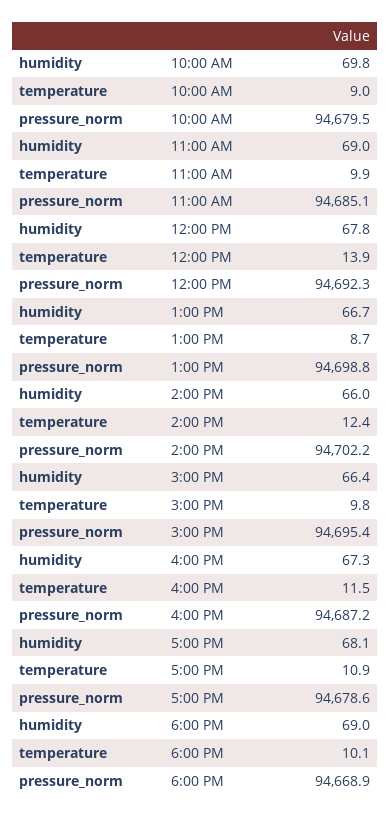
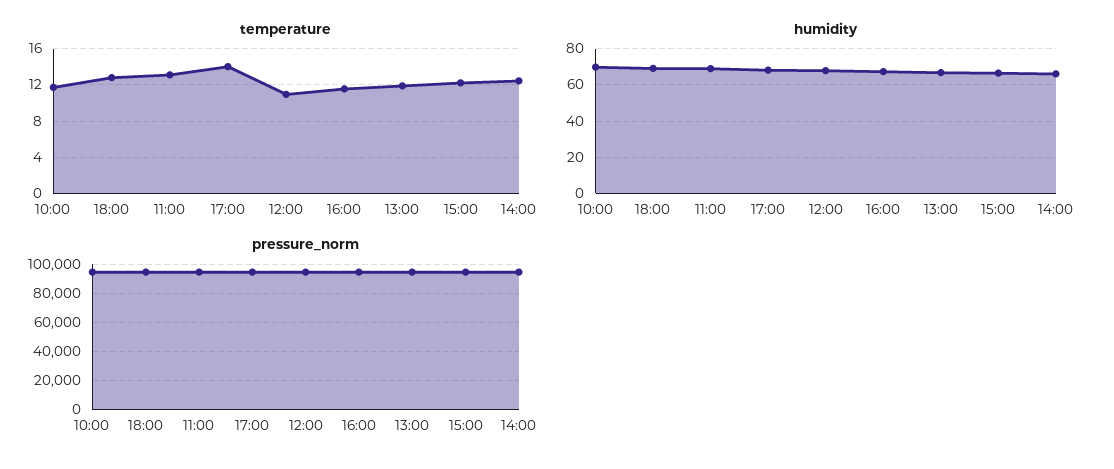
temperature, 10:00 AM: 9 -> 12
temperature, 11:00 AM: 9.9 -> 13
temperature, 12:00 PM: 13.9 -> 11
temperature, 1:00 PM: 8.7 -> 12
temperature, 3:00 PM: 9.8 -> 12
temperature, 5:00 PM: 10.9 -> 14
temperature, 6:00 PM: 10.1 -> 13

